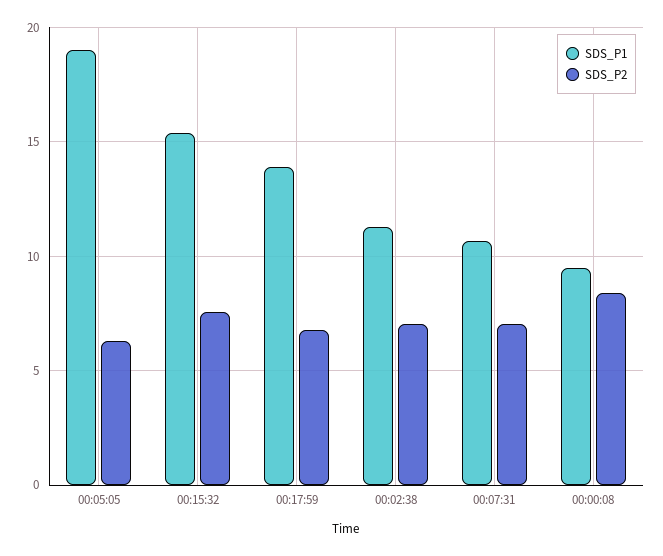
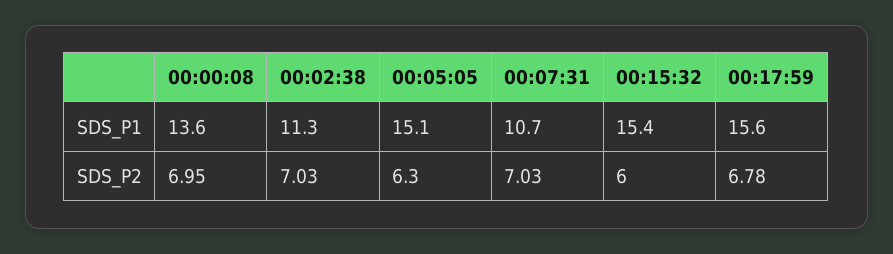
SDS_P1, 00:05:05: 19 -> 15.1
SDS_P2, 00:15:32: 7.5 -> 6
SDS_P1, 00:17:59: 14 -> 15.6
SDS_P1, 00:00:08: 9.5 -> 13.6
SDS_P2, 00:00:08: 8.5 -> 6.95

